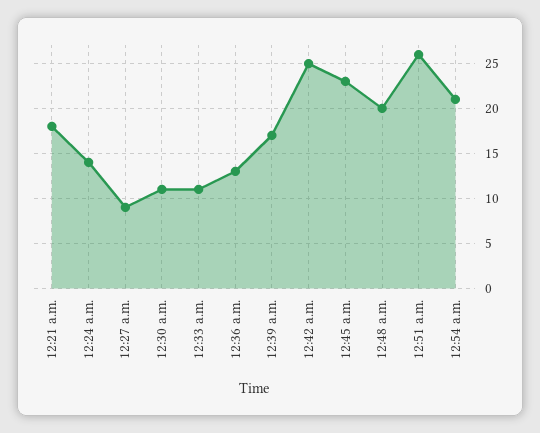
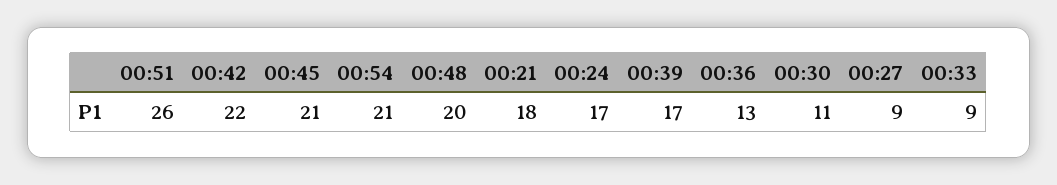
12:24 a.m.: 14 -> 17
12:33 a.m.: 11 -> 9
12:42 a.m.: 25 -> 22
12:45 a.m.: 23 -> 21

